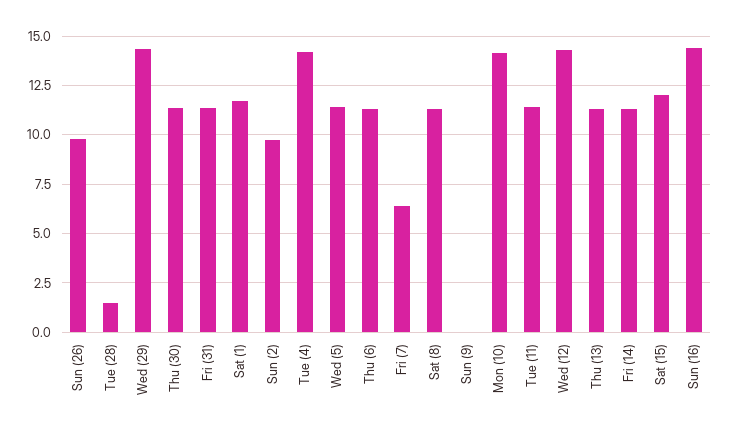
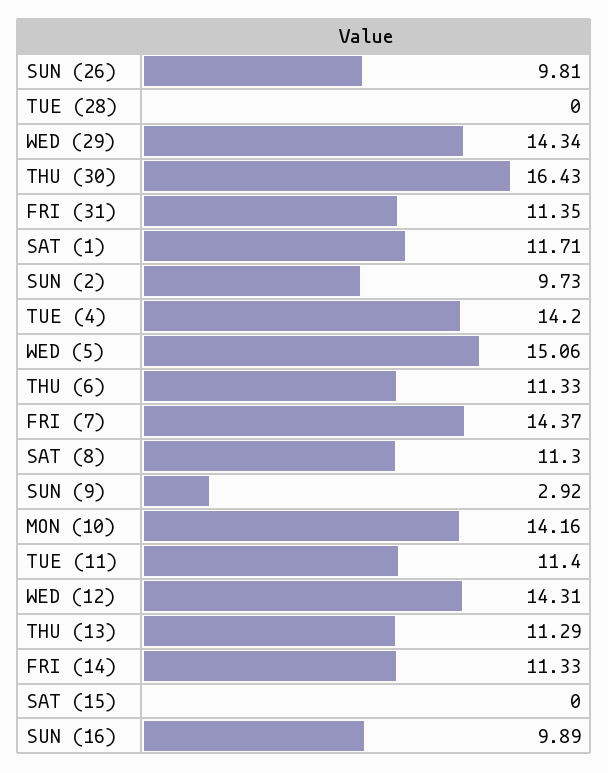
Tue (28): 1.5 -> 0
Thu (30): 11.5 -> 16.43
Wed (5): 11.5 -> 15.06
Fri (7): 6.5 -> 14.37
Sun (9): 0 -> 2.92
Sat (15): 12 -> 0
Sun (16): 14.5 -> 9.89

